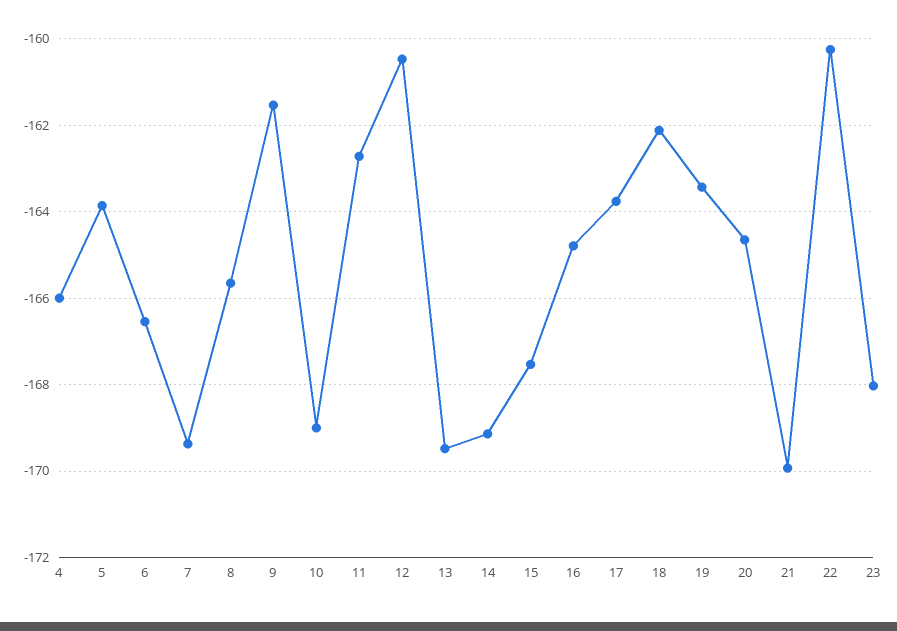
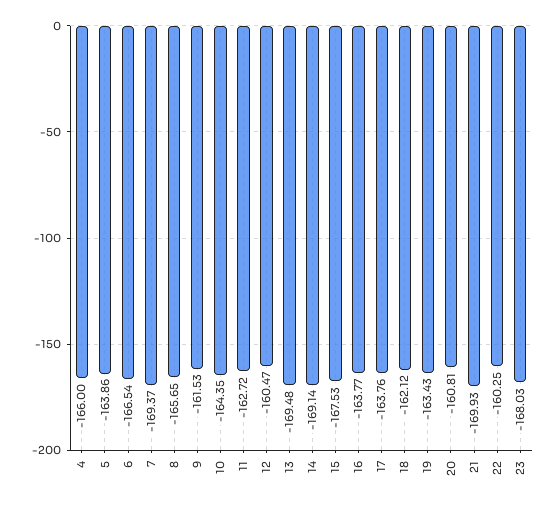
10: -169 -> -164.35
16: -164.8 -> -163.77
20: -164.6 -> -160.81

